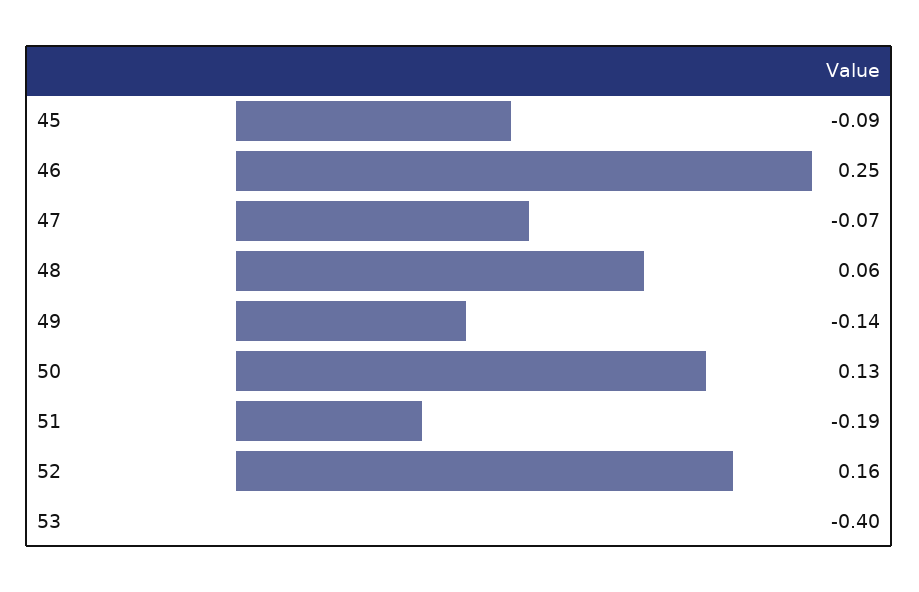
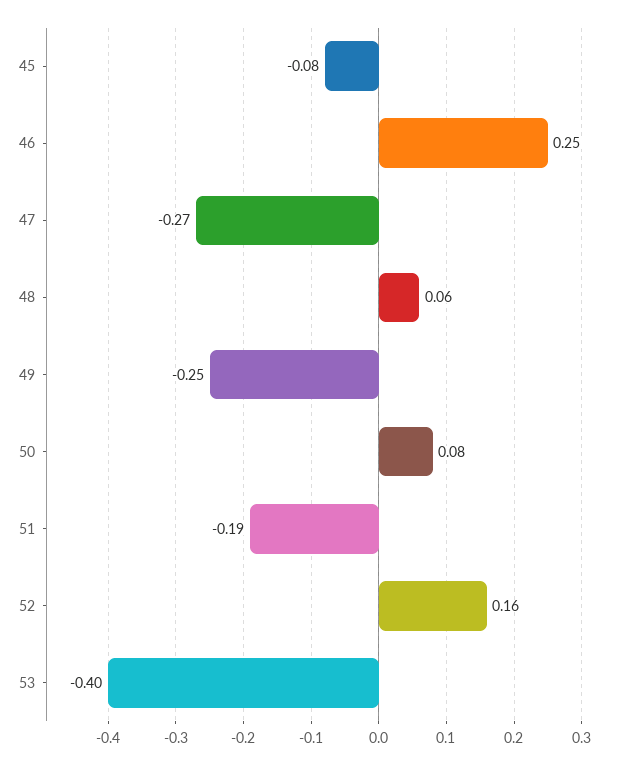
45: -0.09 -> -0.08
47: -0.07 -> -0.27
49: -0.14 -> -0.25
50: 0.13 -> 0.08

